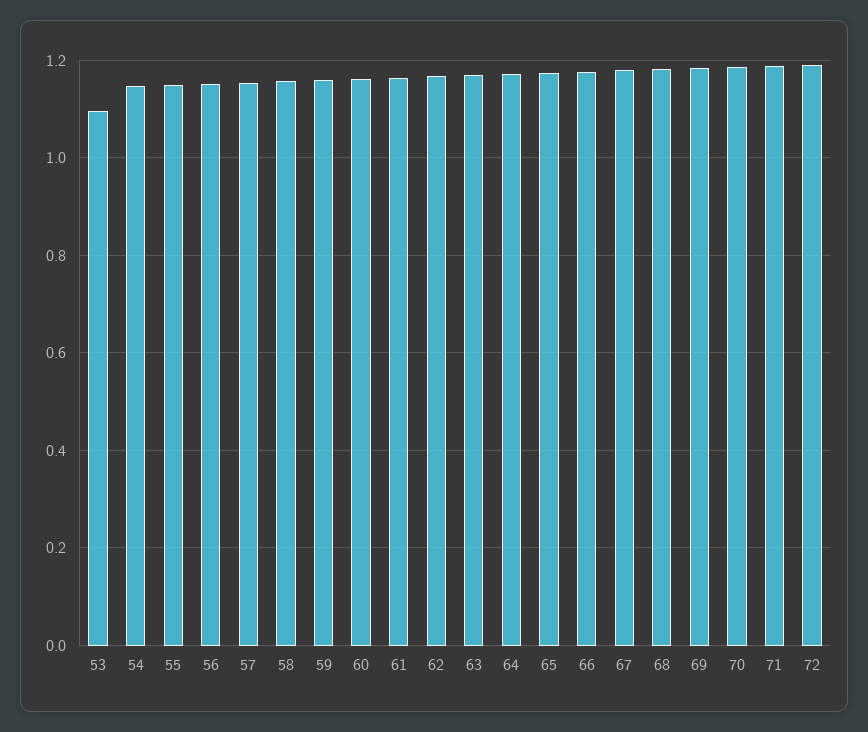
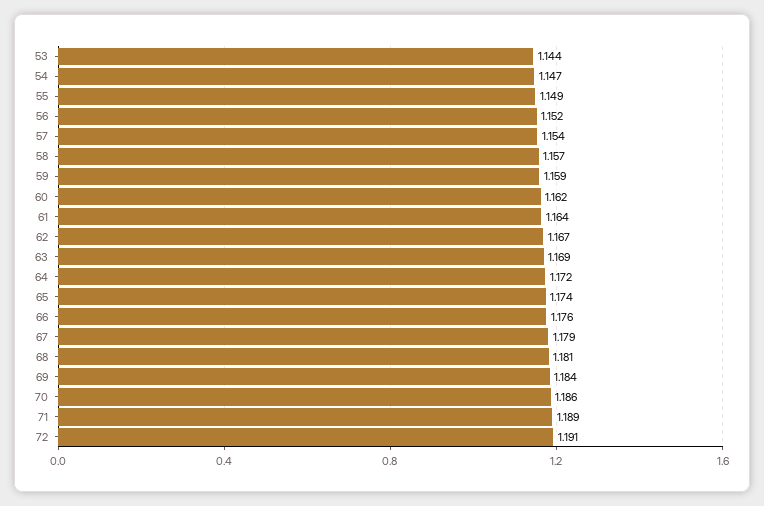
53: 1.1 -> 1.144

